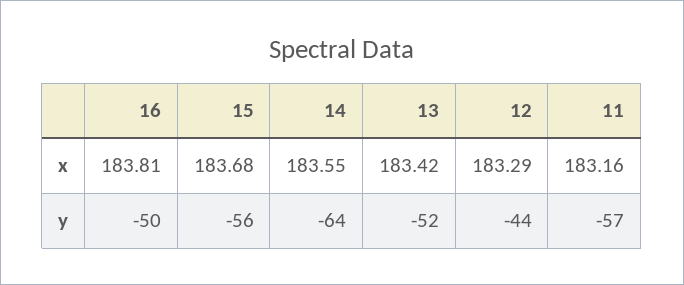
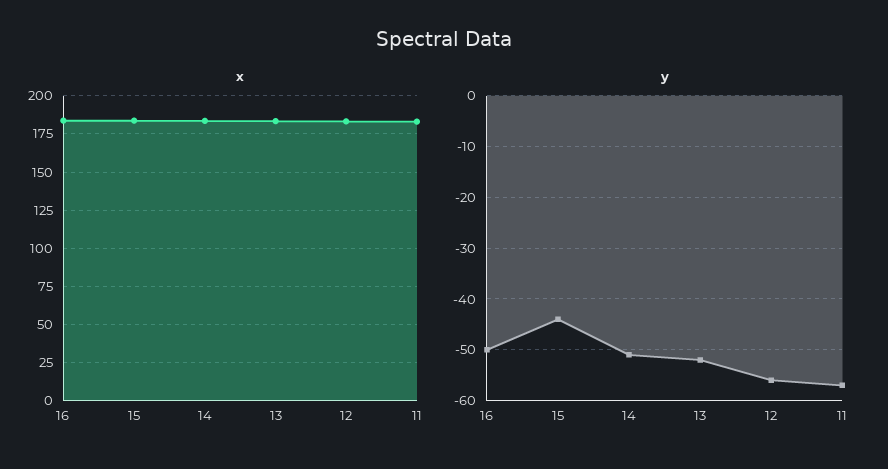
y, 15: -56 -> -45
y, 14: -64 -> -50
y, 12: -44 -> -55

